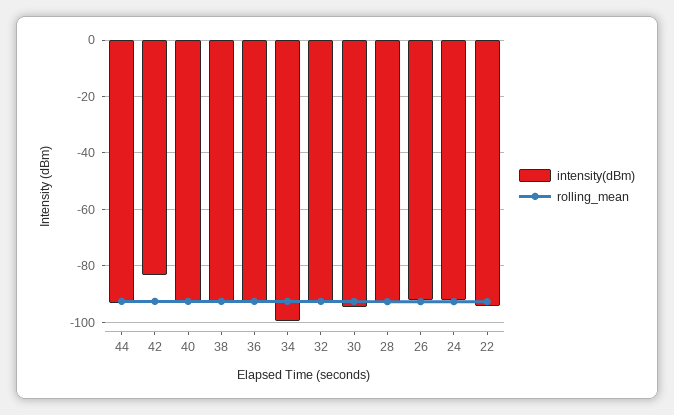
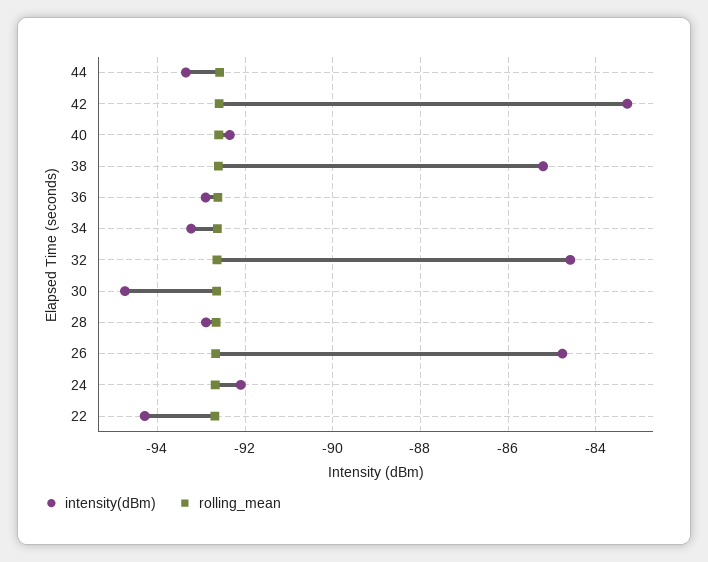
intensity(dBm), 38: -92.5 -> -85.2
intensity(dBm), 34: -100 -> -93.2
intensity(dBm), 32: -92.5 -> -84.6
intensity(dBm), 26: -92.5 -> -84.8

